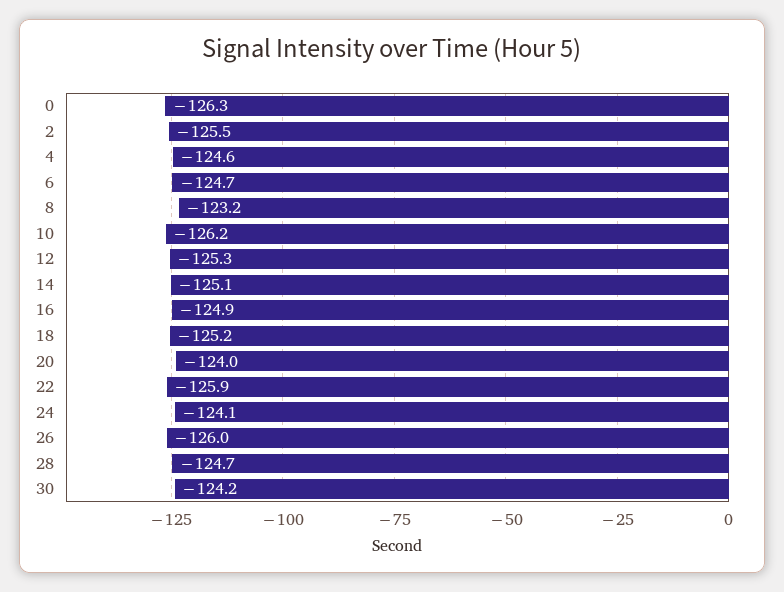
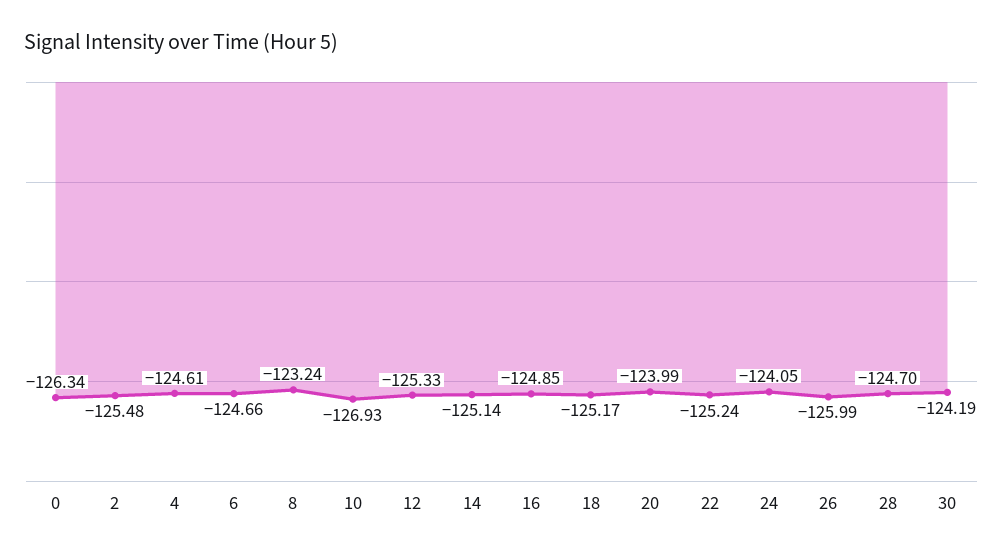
10: -126.2 -> -126.93
22: -125.9 -> -125.24

